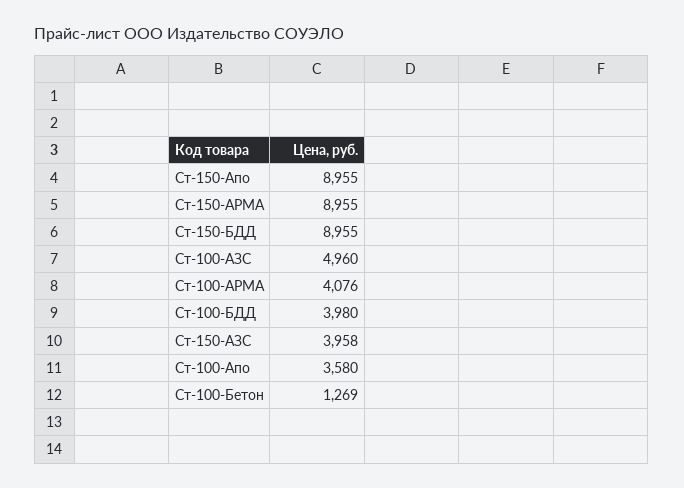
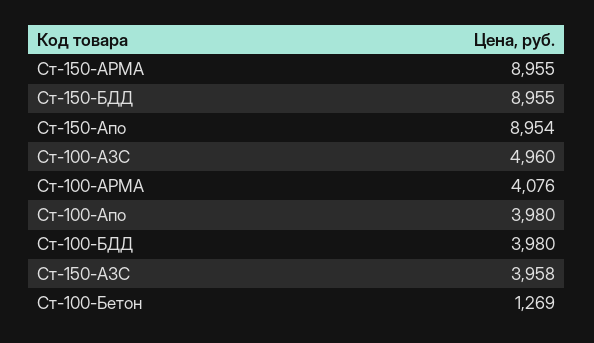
Ст-150-Апо: 8955 -> 8954
Ст-100-Апо: 3580 -> 3980

